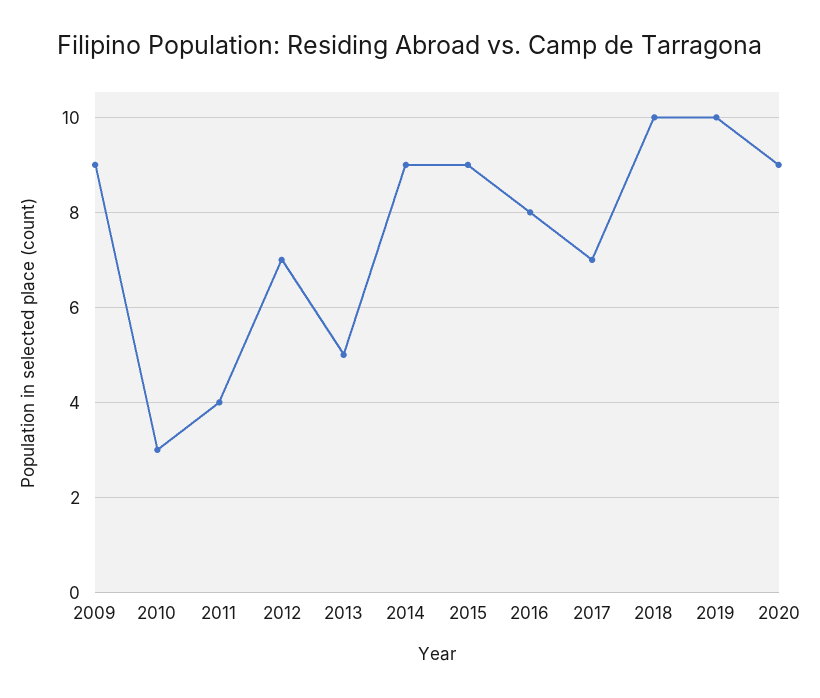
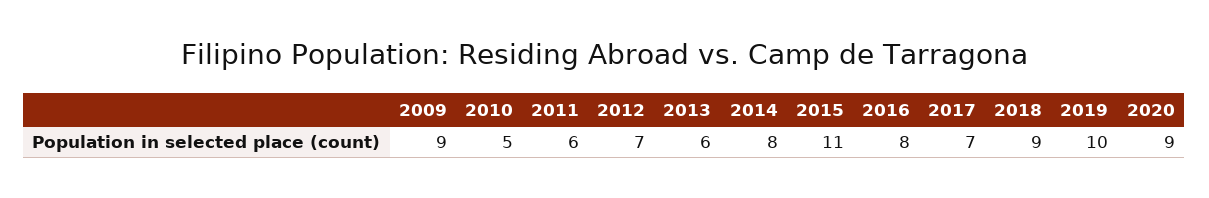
2010: 3 -> 5
2011: 4 -> 6
2013: 5 -> 6
2014: 9 -> 8
2015: 9 -> 11
2018: 10 -> 9

